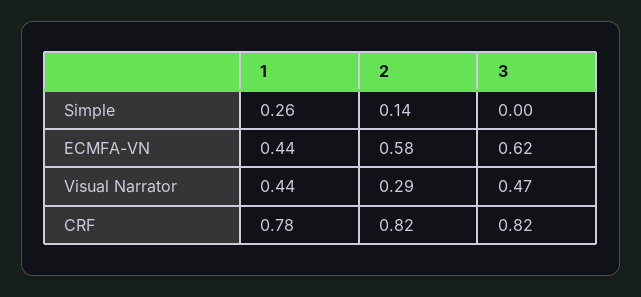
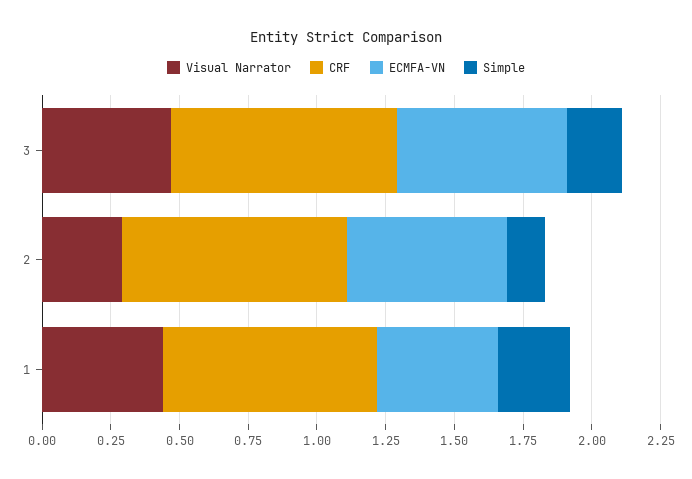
Simple, 3: 0 -> 0.2

